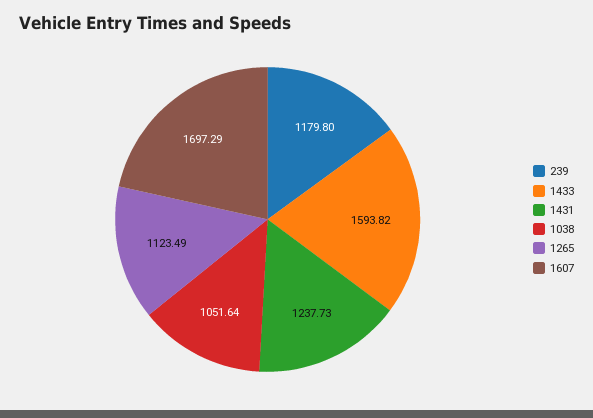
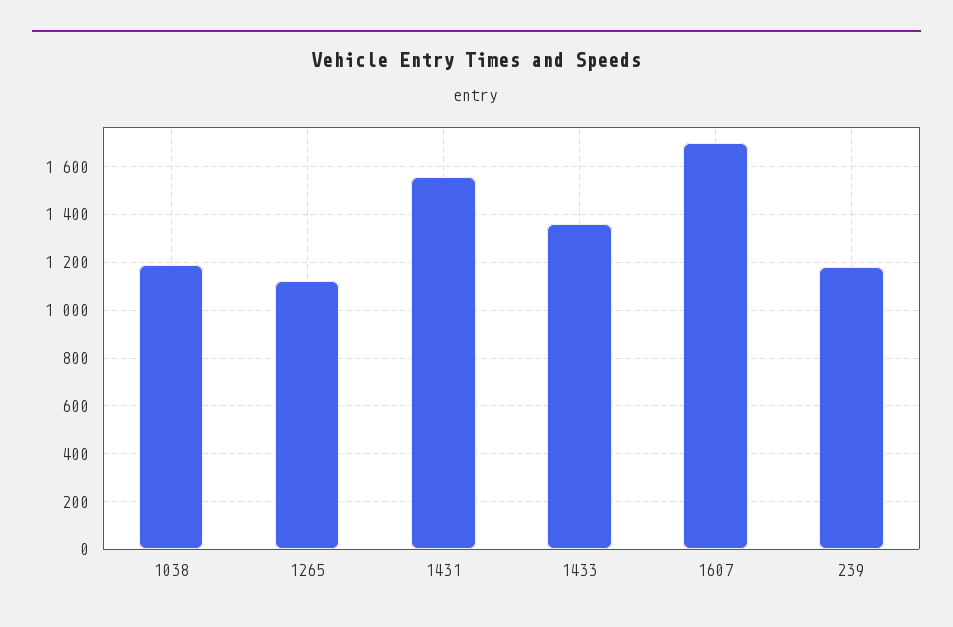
1433: 1593.82 -> 1350
1431: 1237.73 -> 1550
1038: 1051.64 -> 1200

